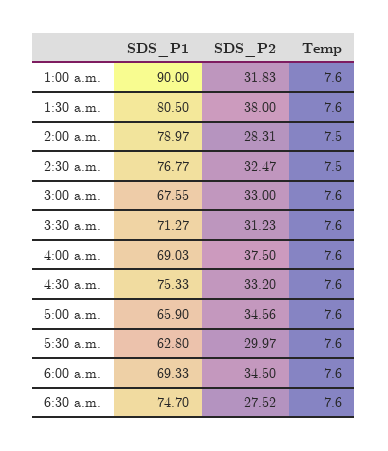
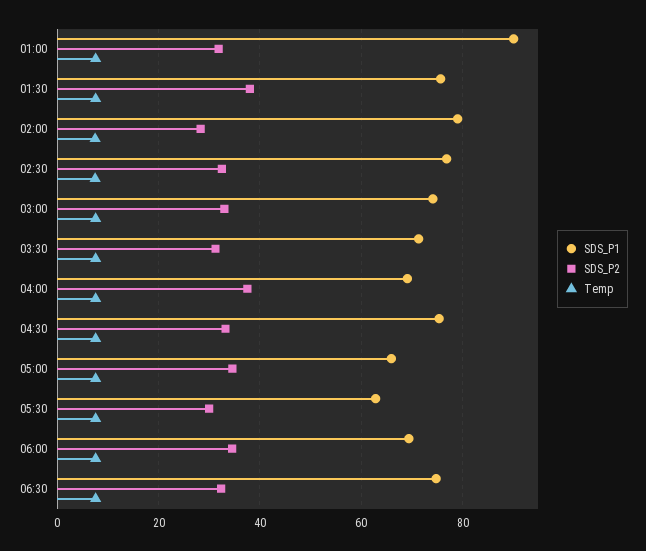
SDS_P1, 1:30 a.m.: 80.5 -> 76
SDS_P1, 3:00 a.m.: 67.55 -> 74
SDS_P2, 6:30 a.m.: 27.52 -> 32

